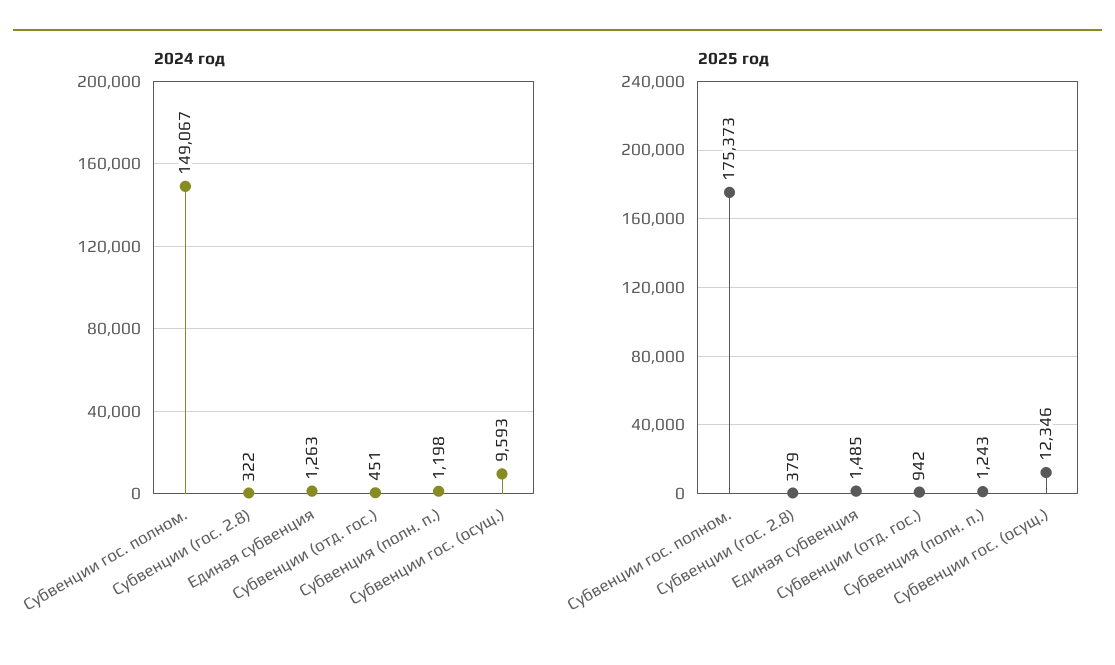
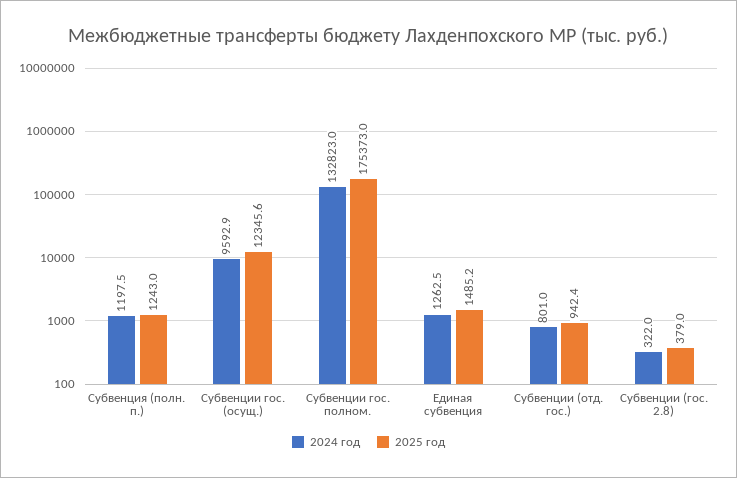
2024 год, Субвенции гос. полном.: 149067 -> 132823
2024 год, Субвенции (отд. гос.): 451 -> 801

